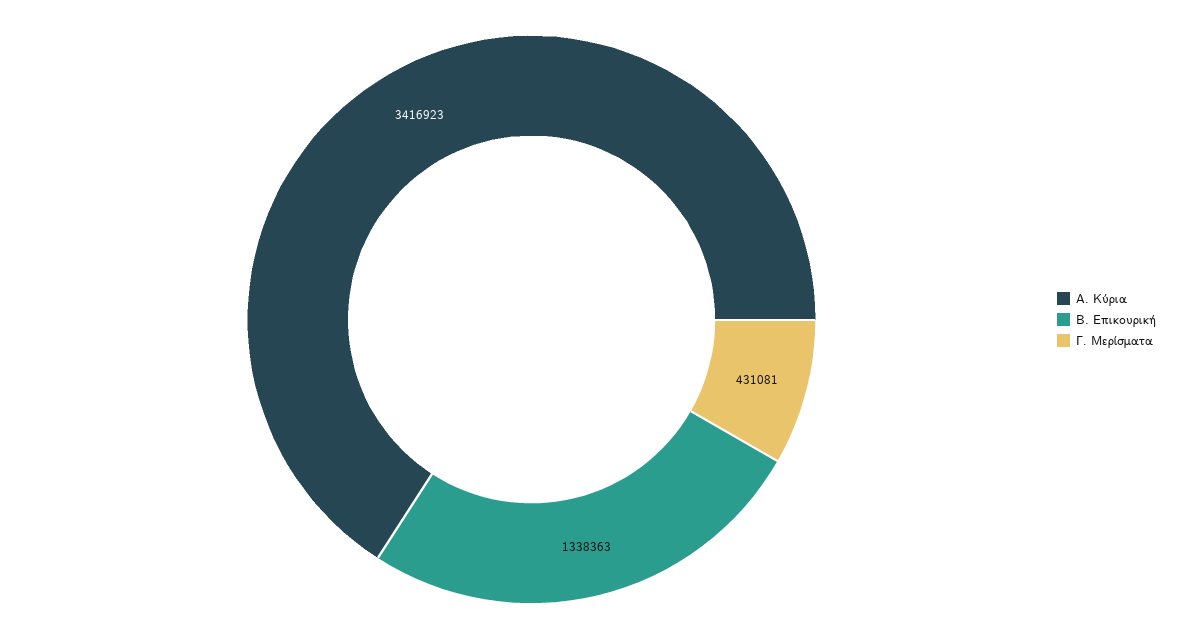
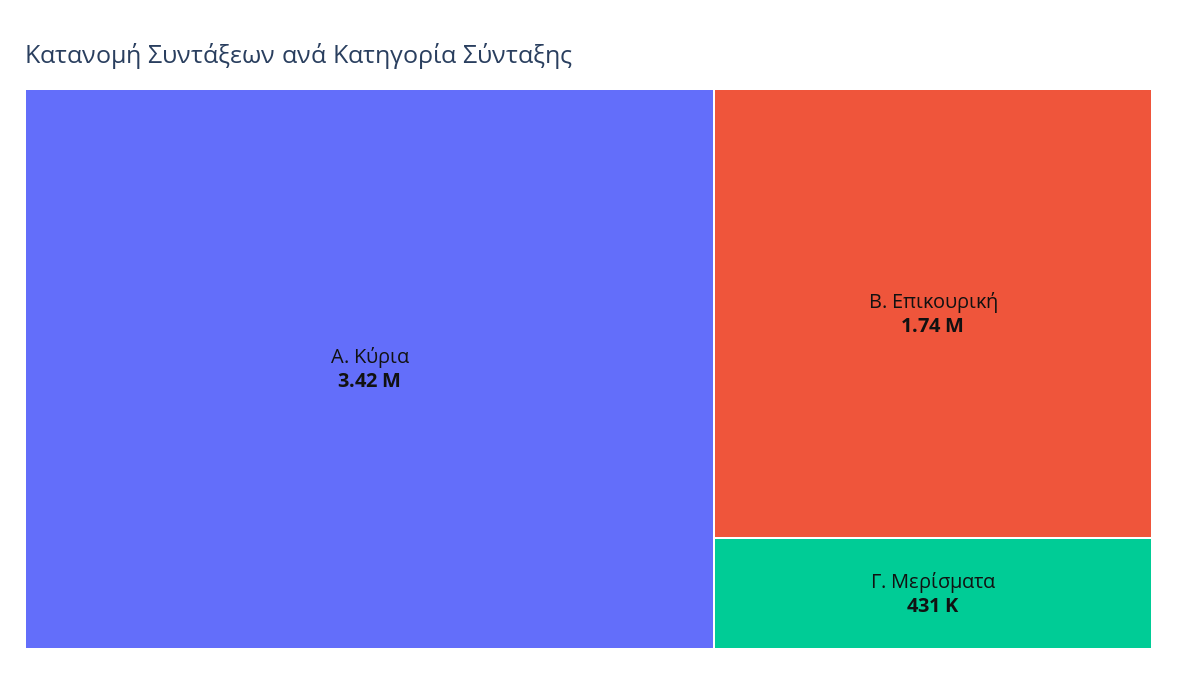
Β. Επικουρική: 1338363 -> 1740000

